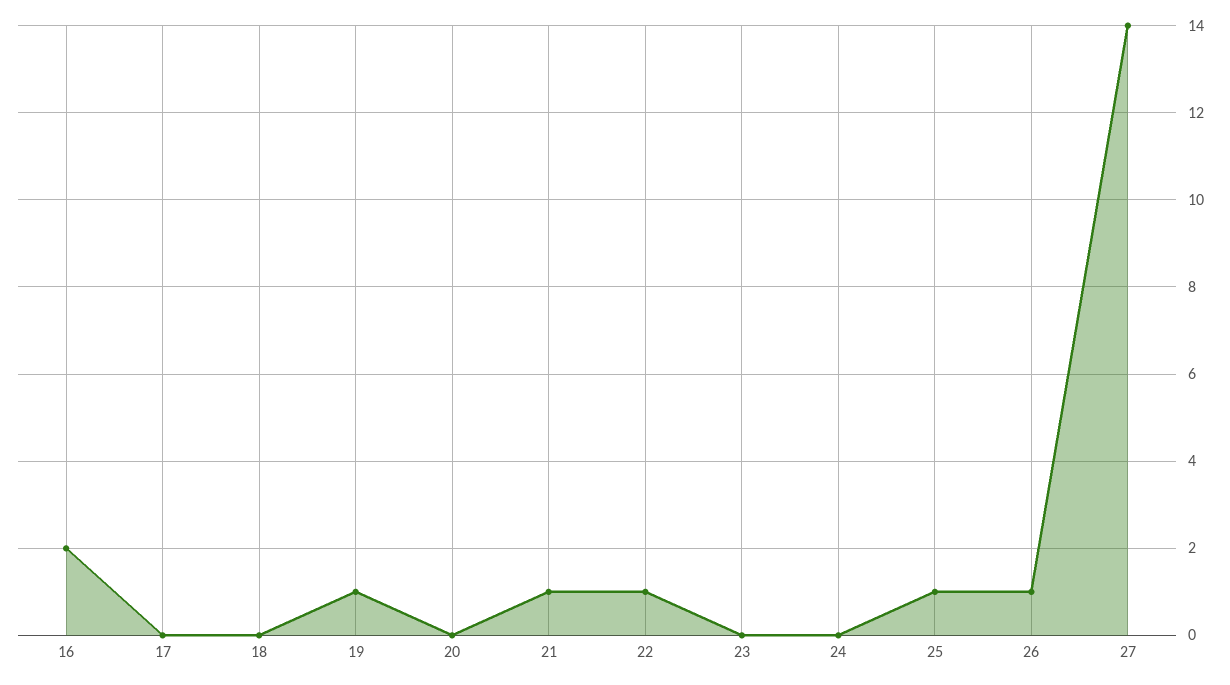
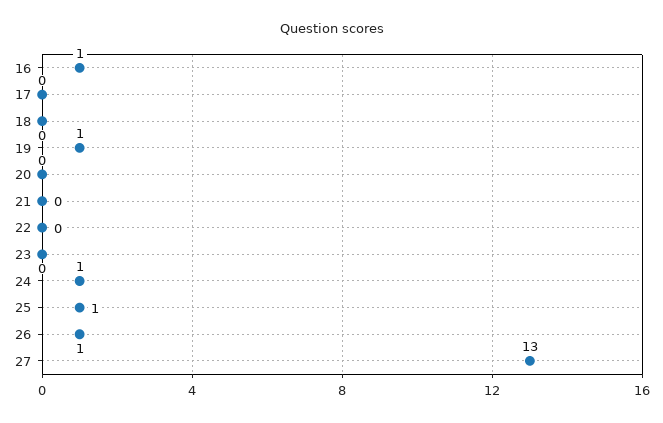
16: 2 -> 1
21: 1 -> 0
22: 1 -> 0
24: 0 -> 1
27: 14 -> 13

